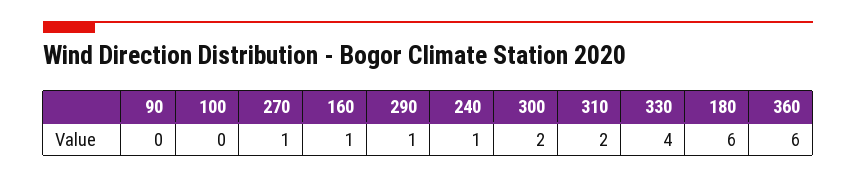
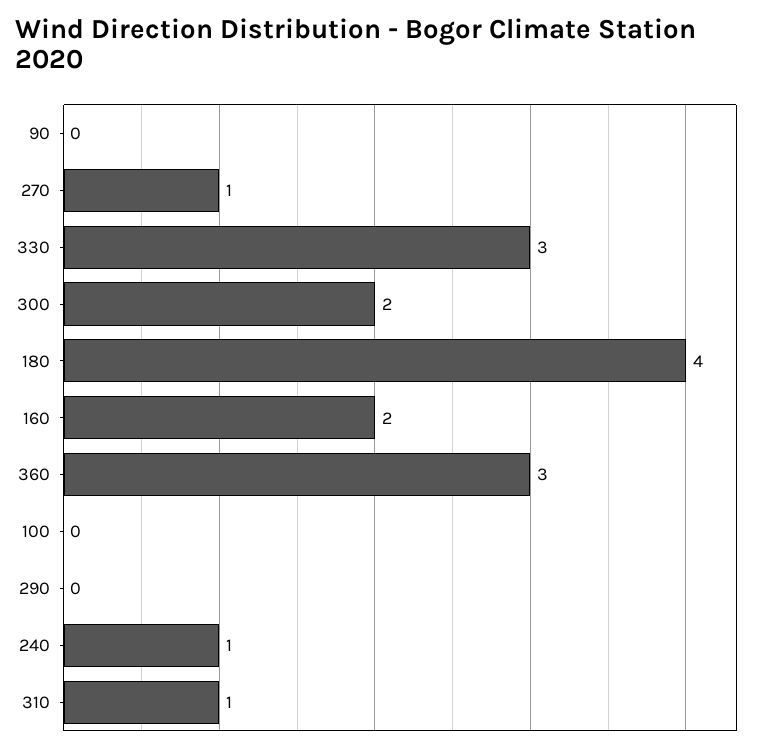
160: 1 -> 2
290: 1 -> 0
310: 2 -> 1
330: 4 -> 3
180: 6 -> 4
360: 6 -> 3

